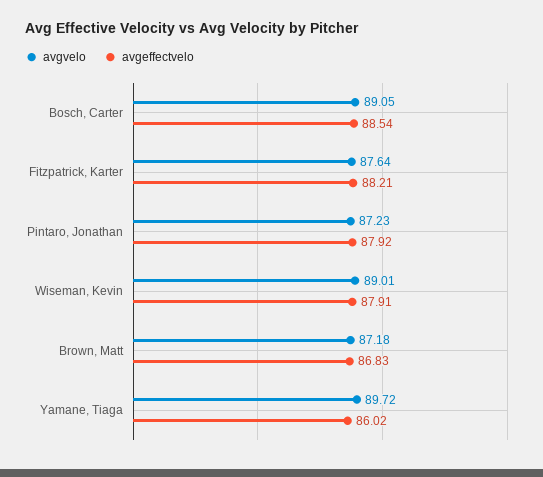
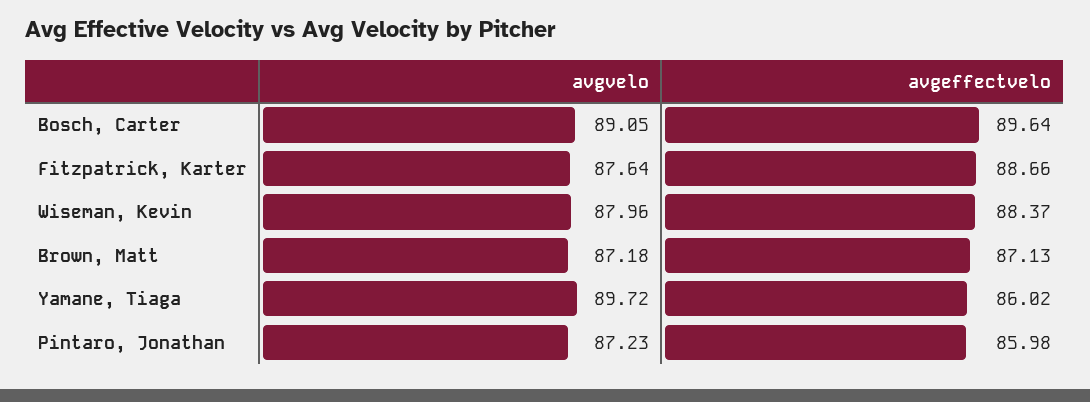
avgeffectvelo, Bosch, Carter: 88.54 -> 89.64
avgeffectvelo, Fitzpatrick, Karter: 88.21 -> 88.66
avgeffectvelo, Pintaro, Jonathan: 87.92 -> 85.98
avgvelo, Wiseman, Kevin: 89.01 -> 87.96
avgeffectvelo, Wiseman, Kevin: 87.91 -> 88.37
avgeffectvelo, Brown, Matt: 86.83 -> 87.13

